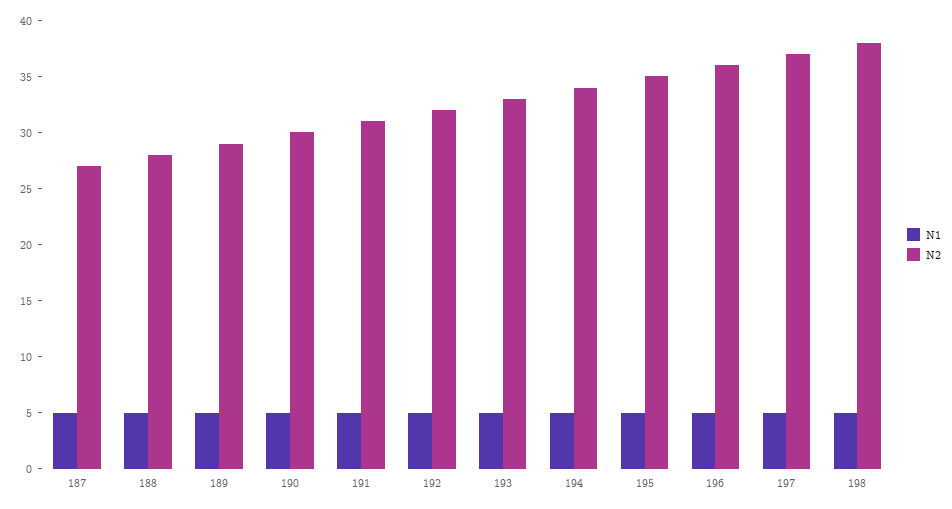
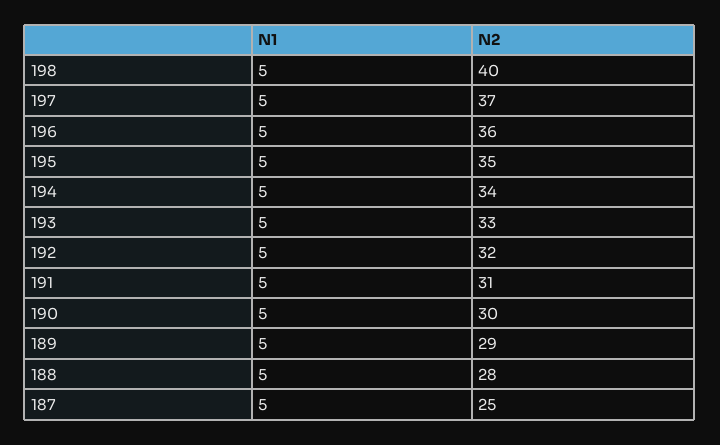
N2, 187: 27 -> 25
N2, 198: 38 -> 40

